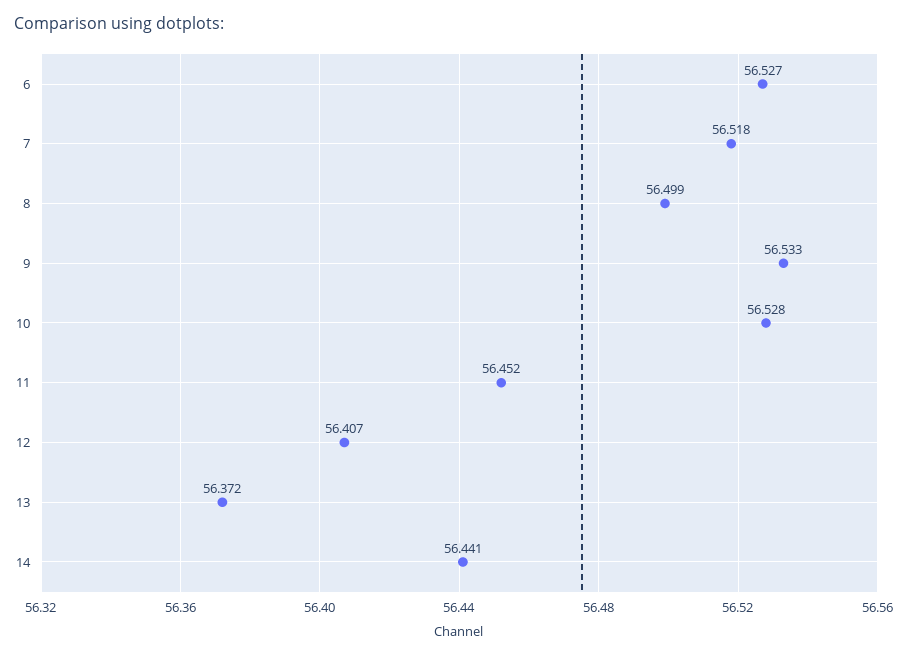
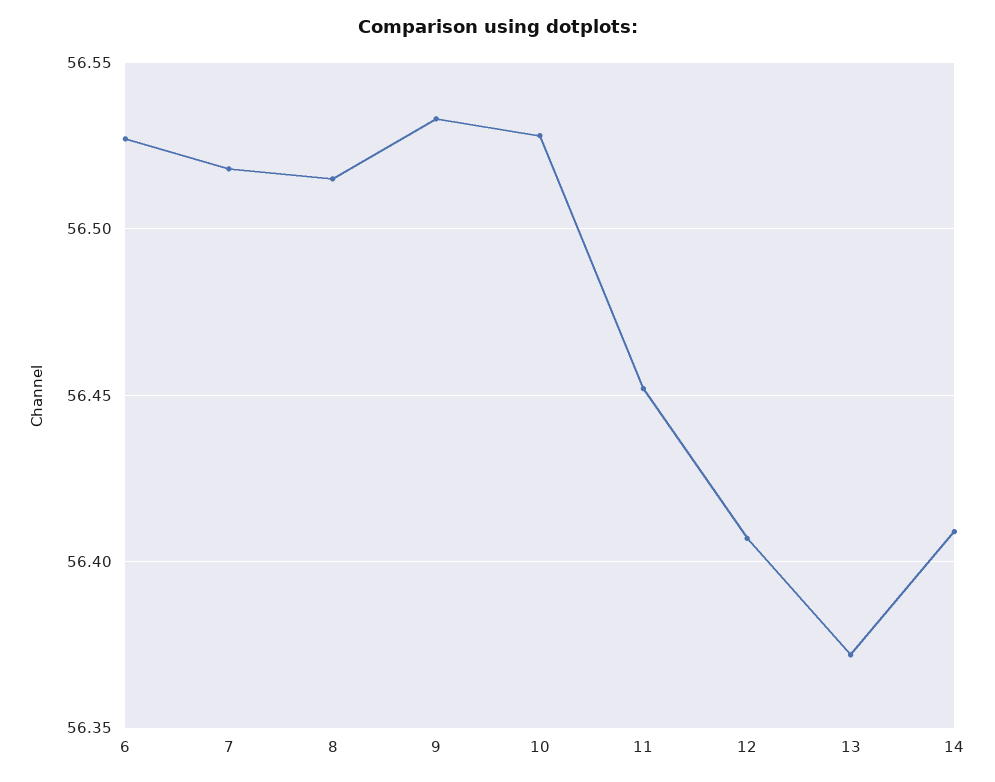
8: 56.499 -> 56.515
14: 56.441 -> 56.41

